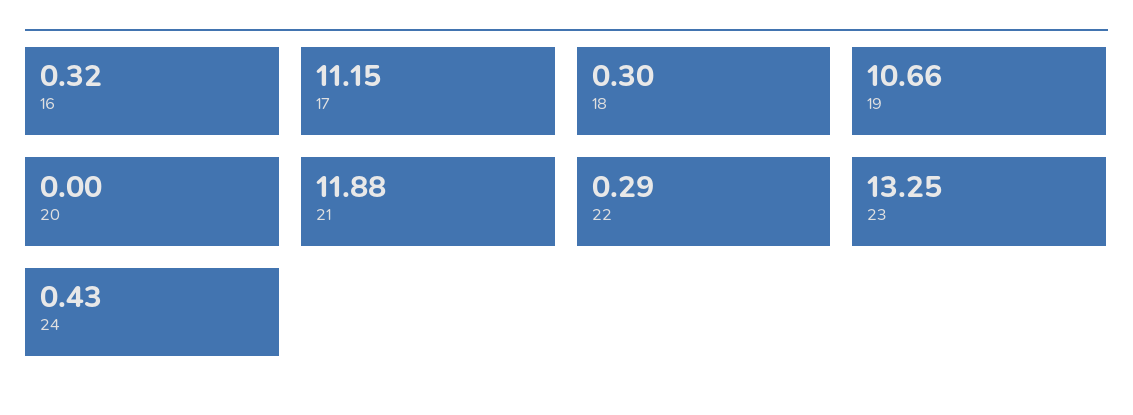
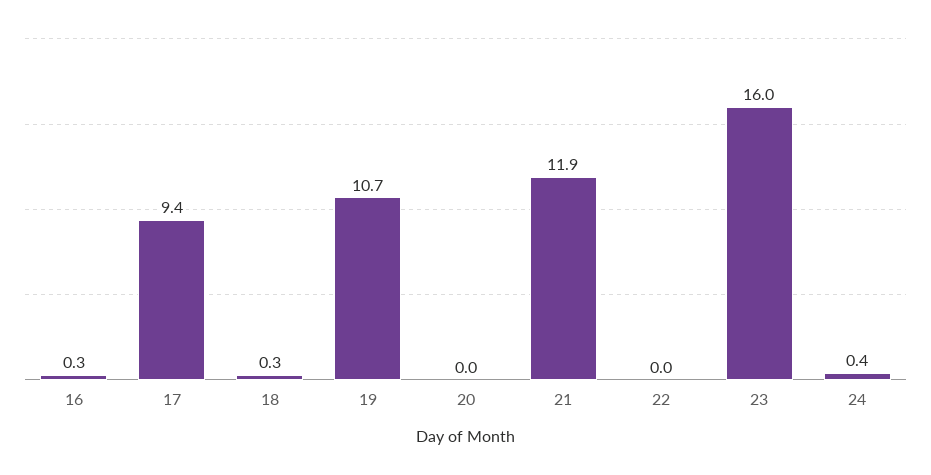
17: 11.15 -> 9.4
22: 0.29 -> 0
23: 13.25 -> 16

